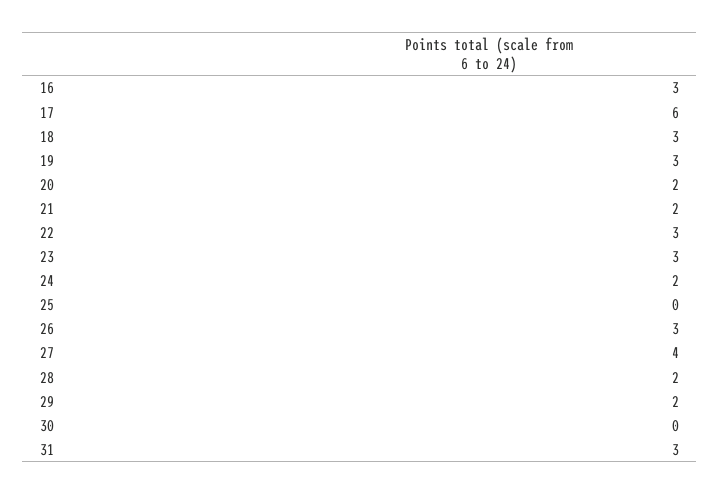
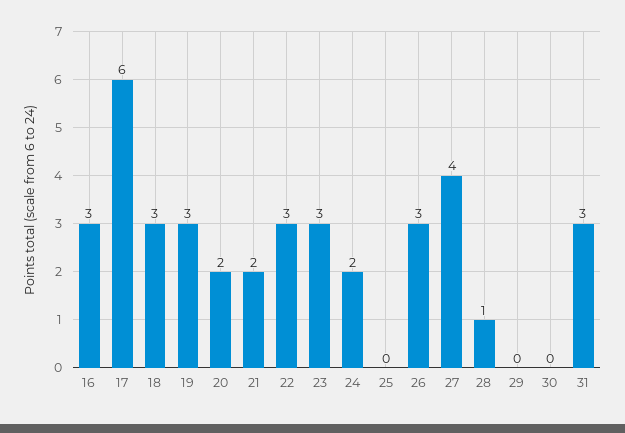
28: 2 -> 1
29: 2 -> 0

